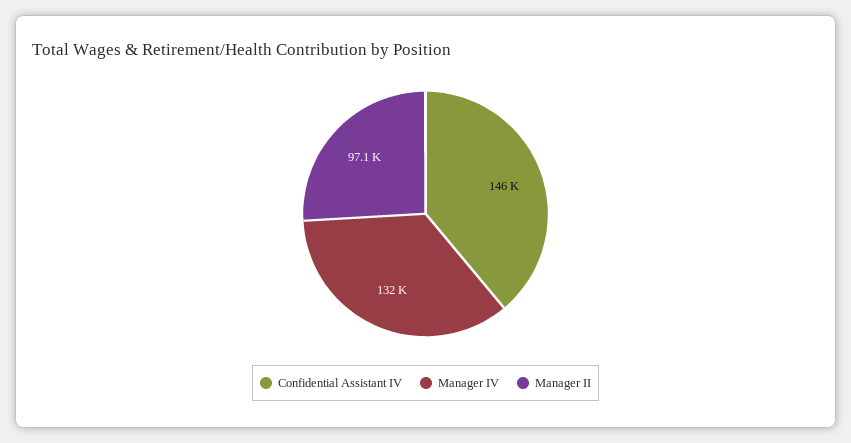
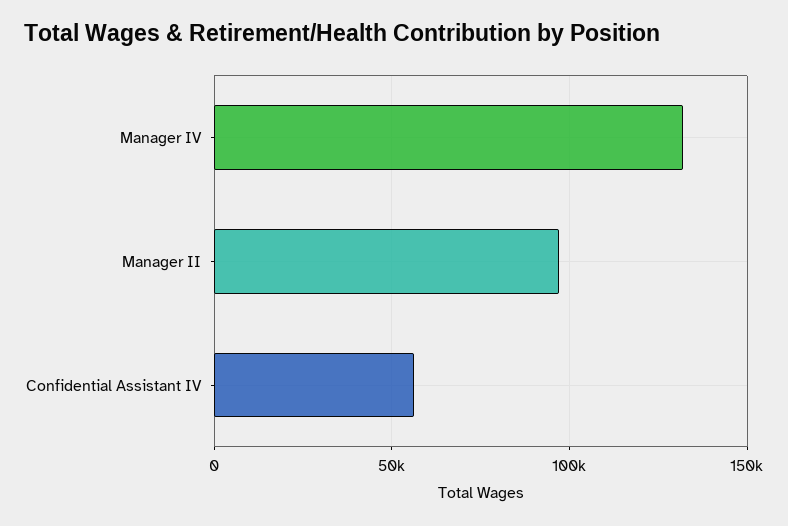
Confidential Assistant IV: 146000 -> 55000

